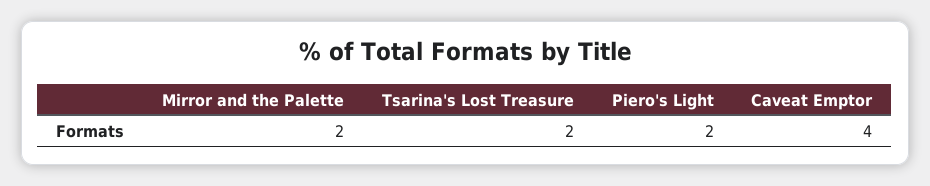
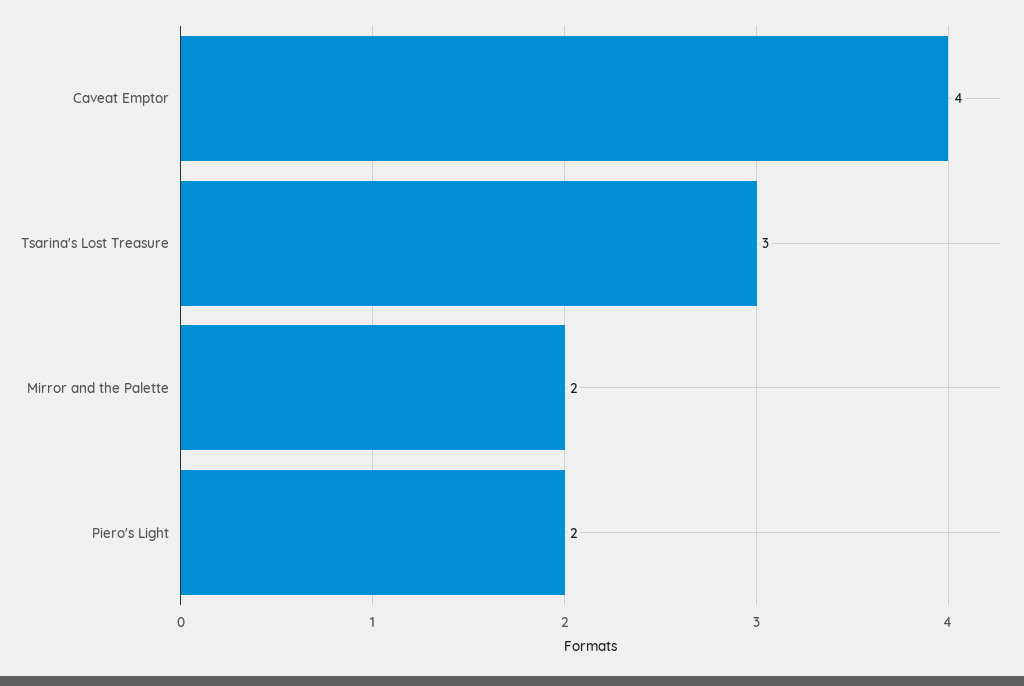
Tsarina's Lost Treasure: 2 -> 3

